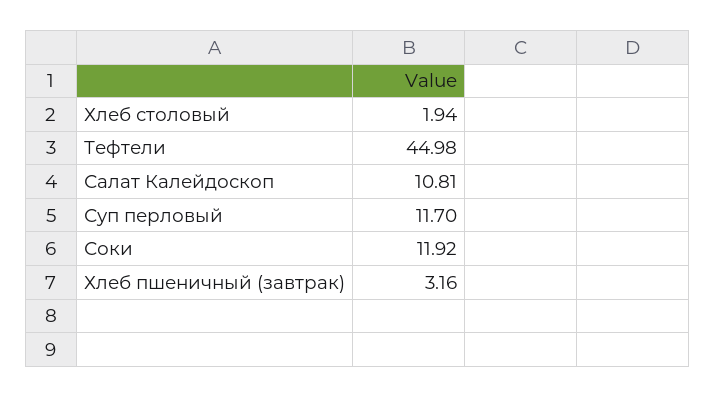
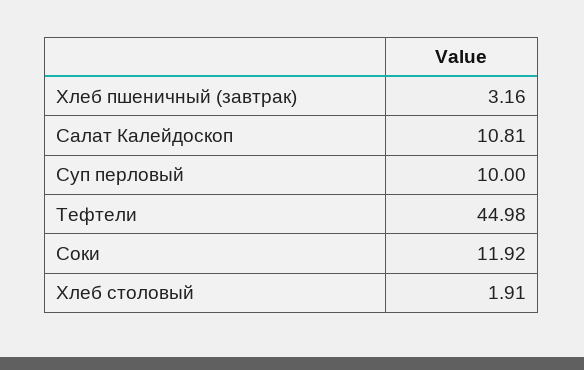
Хлеб столовый: 1.94 -> 1.91
Суп перловый: 11.7 -> 10

